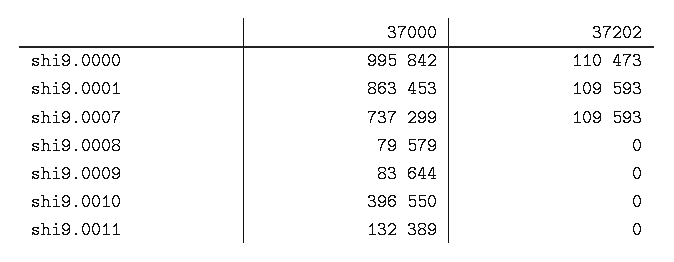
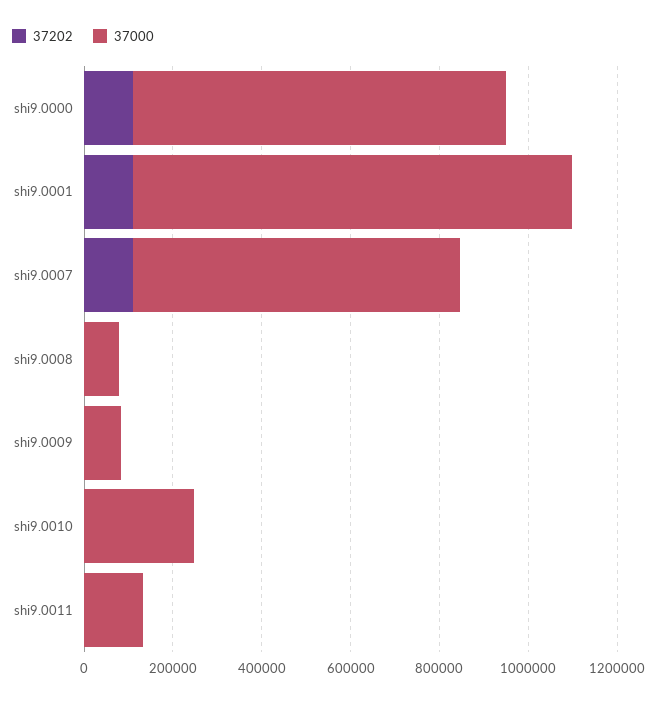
37000, shi9.0000: 995842 -> 850000
37000, shi9.0001: 863453 -> 1000000
37000, shi9.0010: 396550 -> 250000

